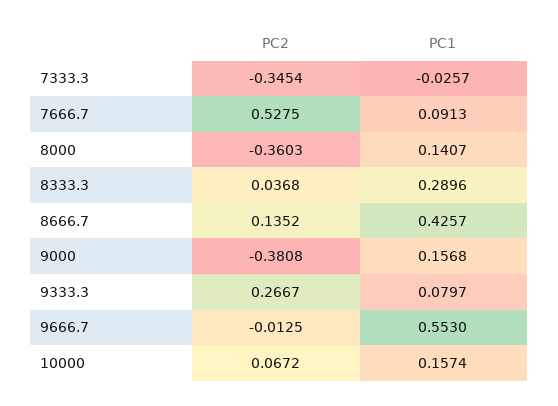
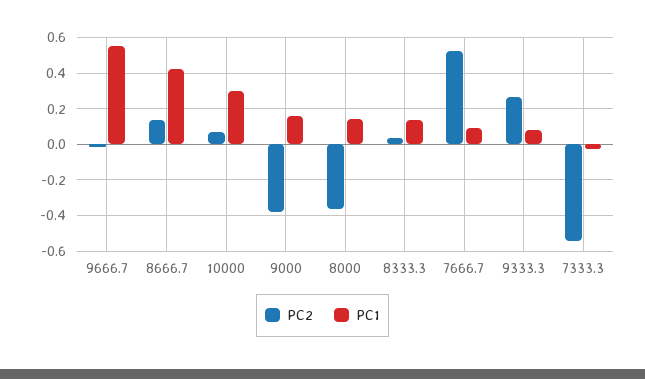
PC2, 7333.3: -0.3454 -> -0.55
PC1, 8333.3: 0.2896 -> 0.15
PC1, 10000: 0.1574 -> 0.3

